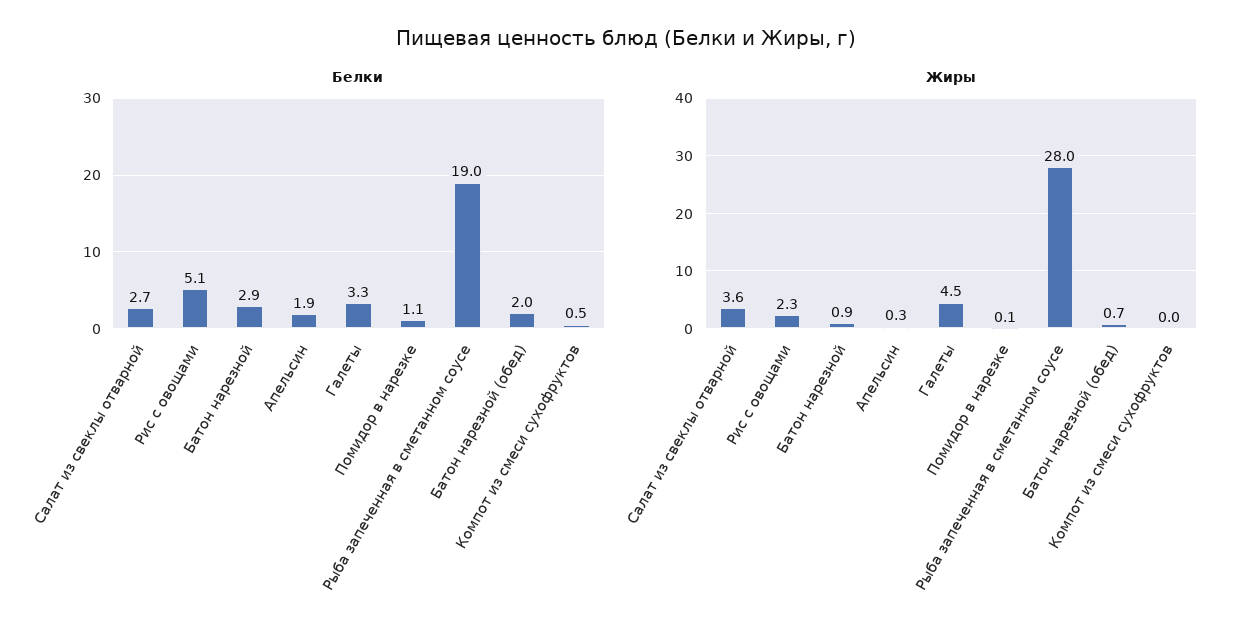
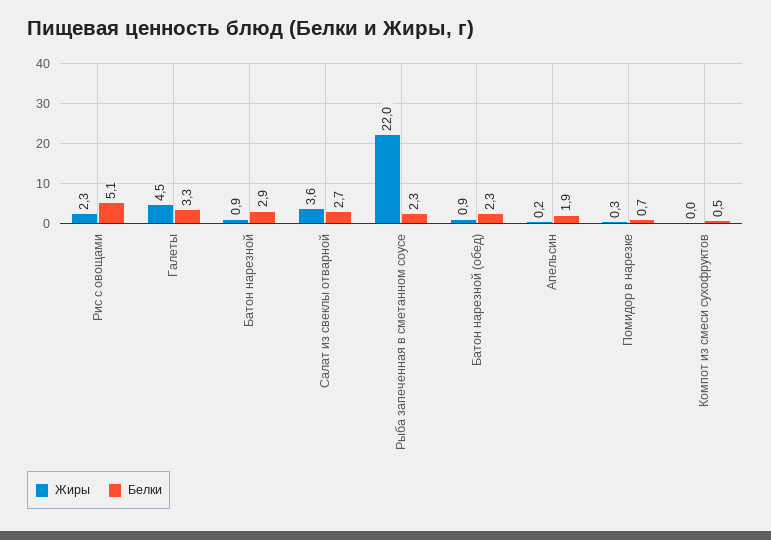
Белки, Помидор в нарезке: 1.1 -> 0.7
Белки, Рыба запеченная в сметанном соусе: 19 -> 2.3
Белки, Батон нарезной (обед): 2 -> 2.3
Жиры, Апельсин: 0.3 -> 0.2
Жиры, Помидор в нарезке: 0.1 -> 0.3
Жиры, Рыба запеченная в сметанном соусе: 28 -> 22
Жиры, Батон нарезной (обед): 0.7 -> 0.9

